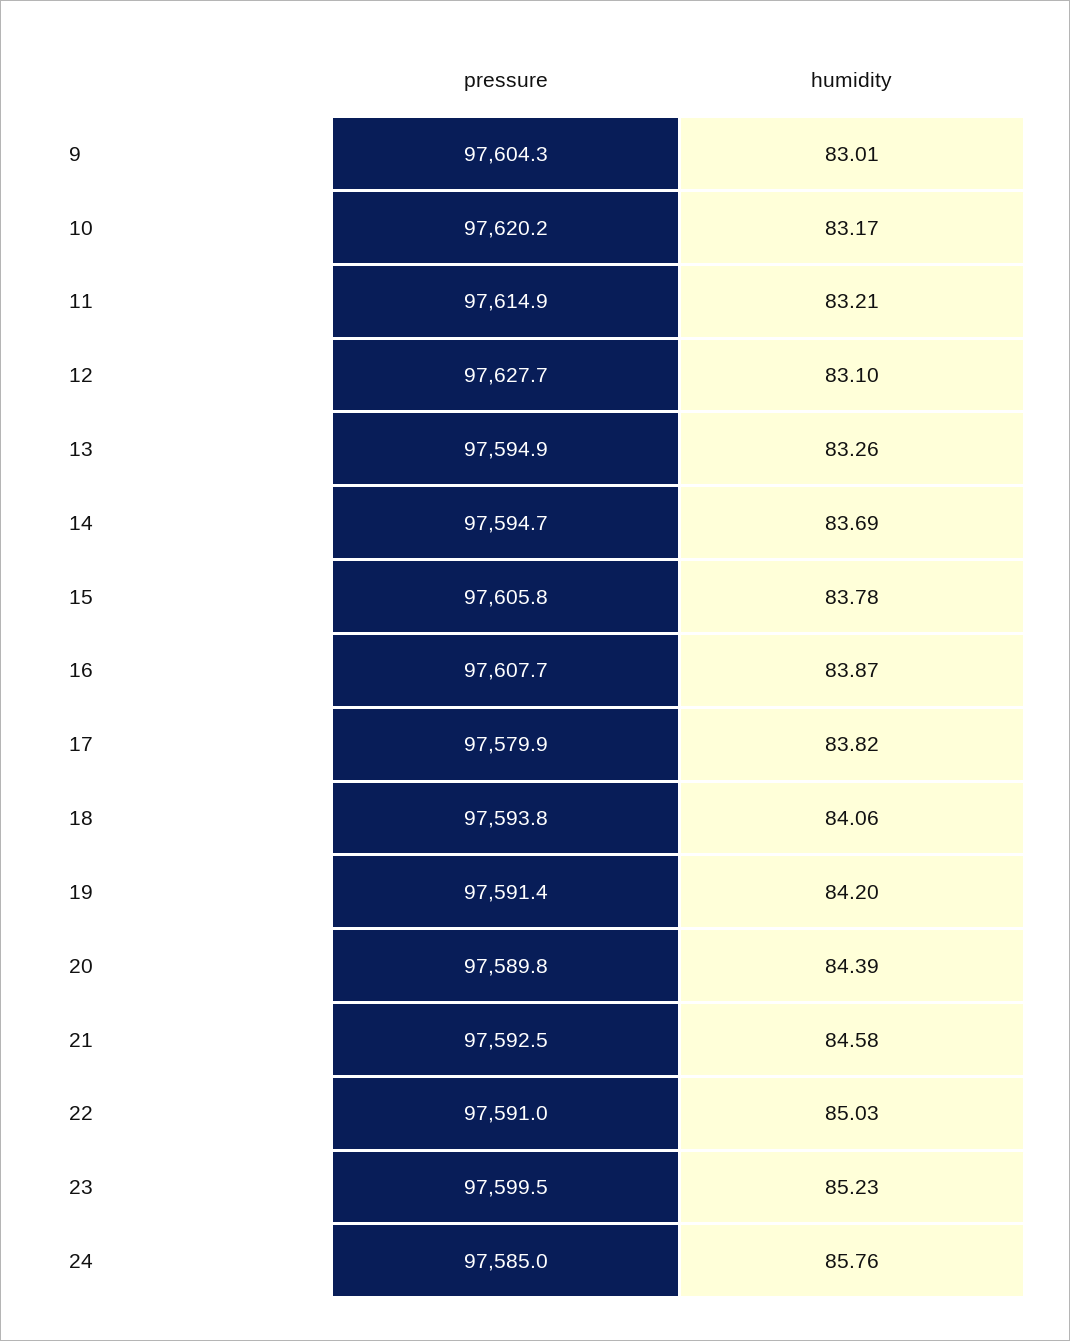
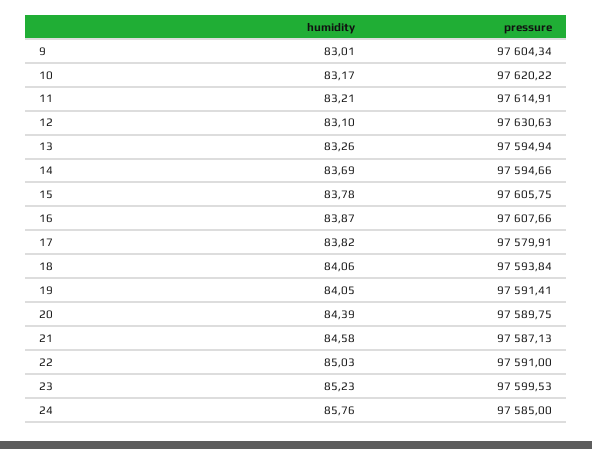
pressure, 12: 97627.7 -> 97630.63
humidity, 19: 84.2 -> 84.05
pressure, 21: 97592.5 -> 97587.13

